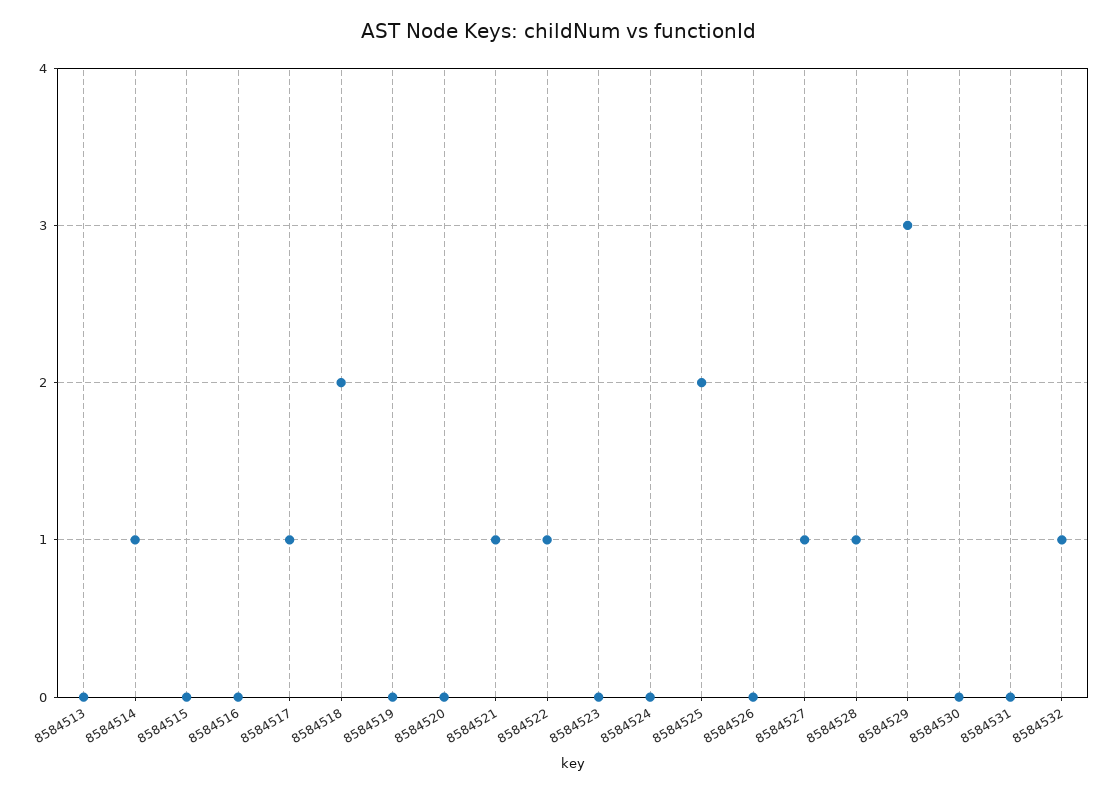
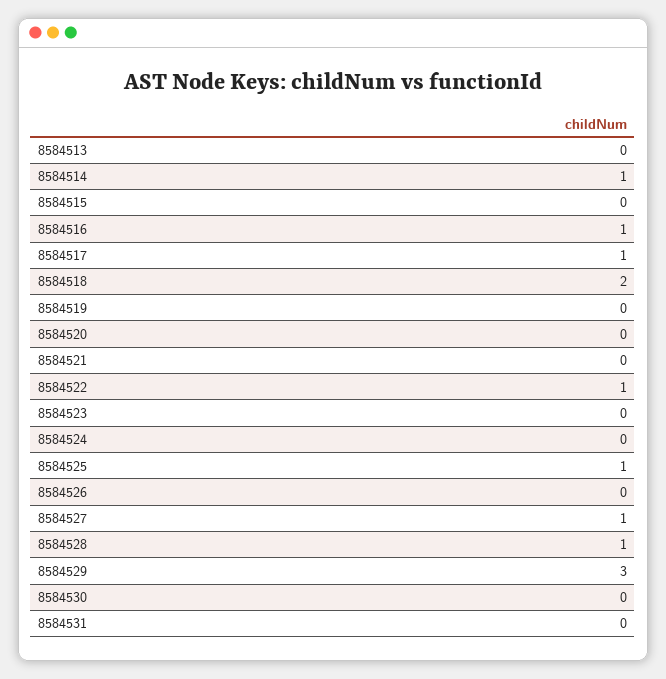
8584516: 0 -> 1
8584521: 1 -> 0
8584525: 2 -> 1
8584532: 1 -> none

